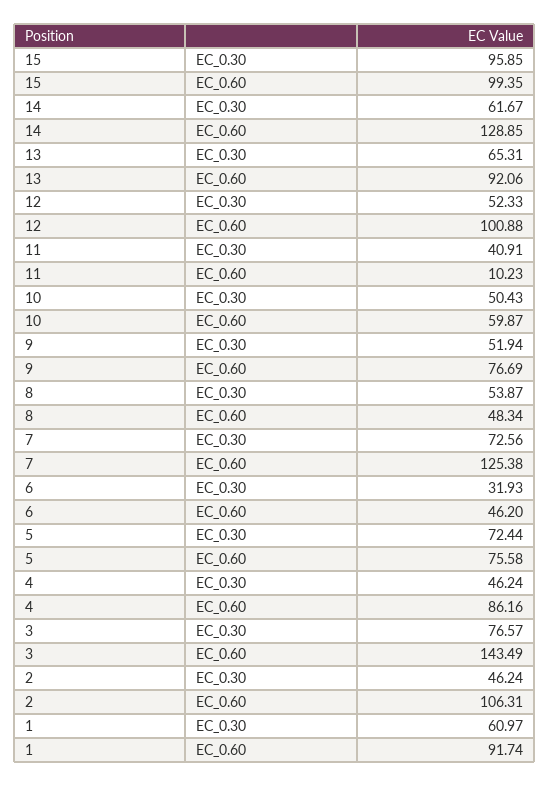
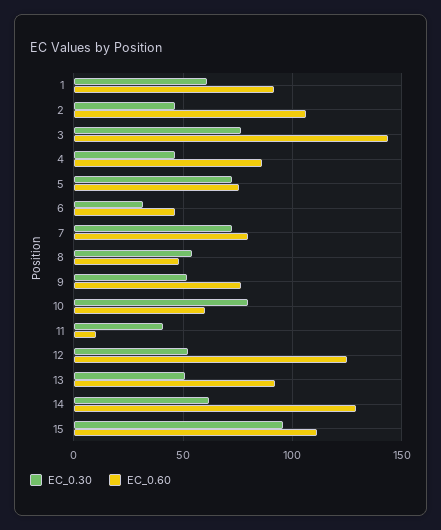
EC_0.60, 15: 99.35 -> 110
EC_0.30, 13: 65.31 -> 50
EC_0.60, 12: 100.88 -> 125
EC_0.30, 10: 50.43 -> 80
EC_0.60, 7: 125.38 -> 80

